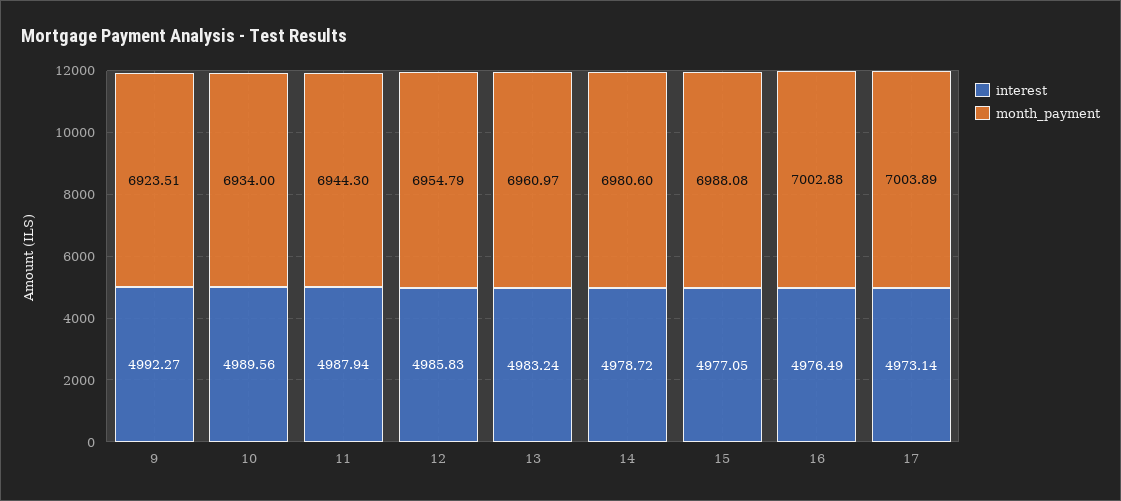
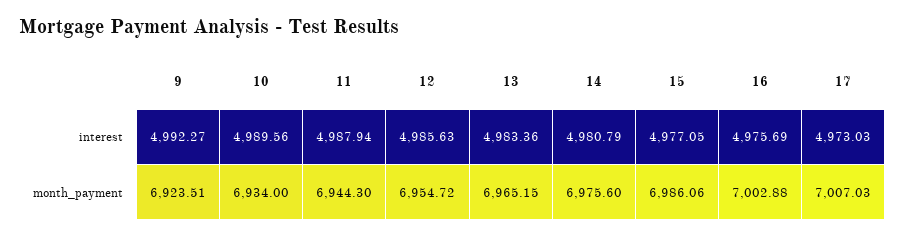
interest, 12: 4985.83 -> 4985.63
month_payment, 12: 6954.79 -> 6954.72
interest, 13: 4983.24 -> 4983.36
month_payment, 13: 6960.97 -> 6965.15
interest, 14: 4978.72 -> 4980.79
month_payment, 14: 6980.6 -> 6975.6
month_payment, 15: 6988.08 -> 6986.06
interest, 16: 4976.49 -> 4975.69
interest, 17: 4973.14 -> 4973.03
month_payment, 17: 7003.89 -> 7007.03

